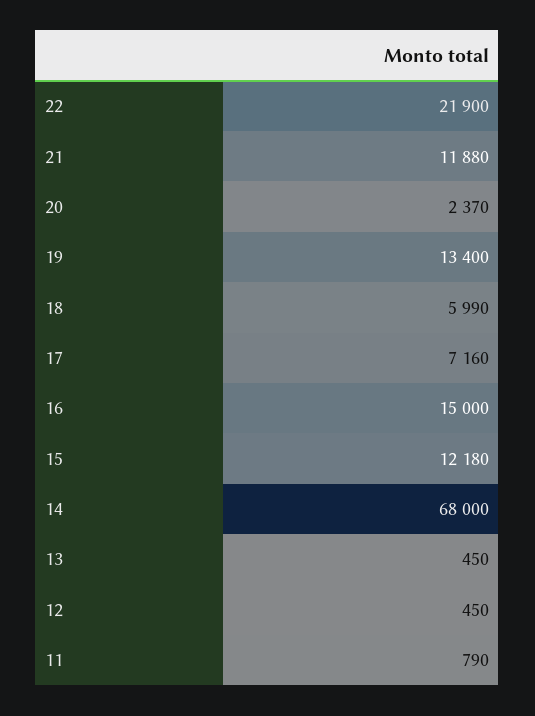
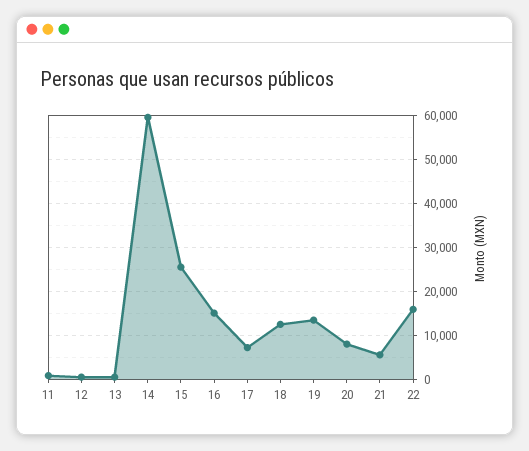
22: 21900 -> 16000
21: 11880 -> 6000
20: 2370 -> 8000
18: 5990 -> 12000
15: 12180 -> 26000
14: 68000 -> 60000

